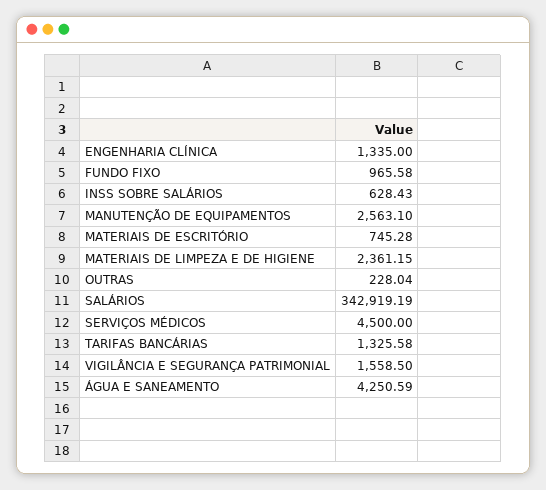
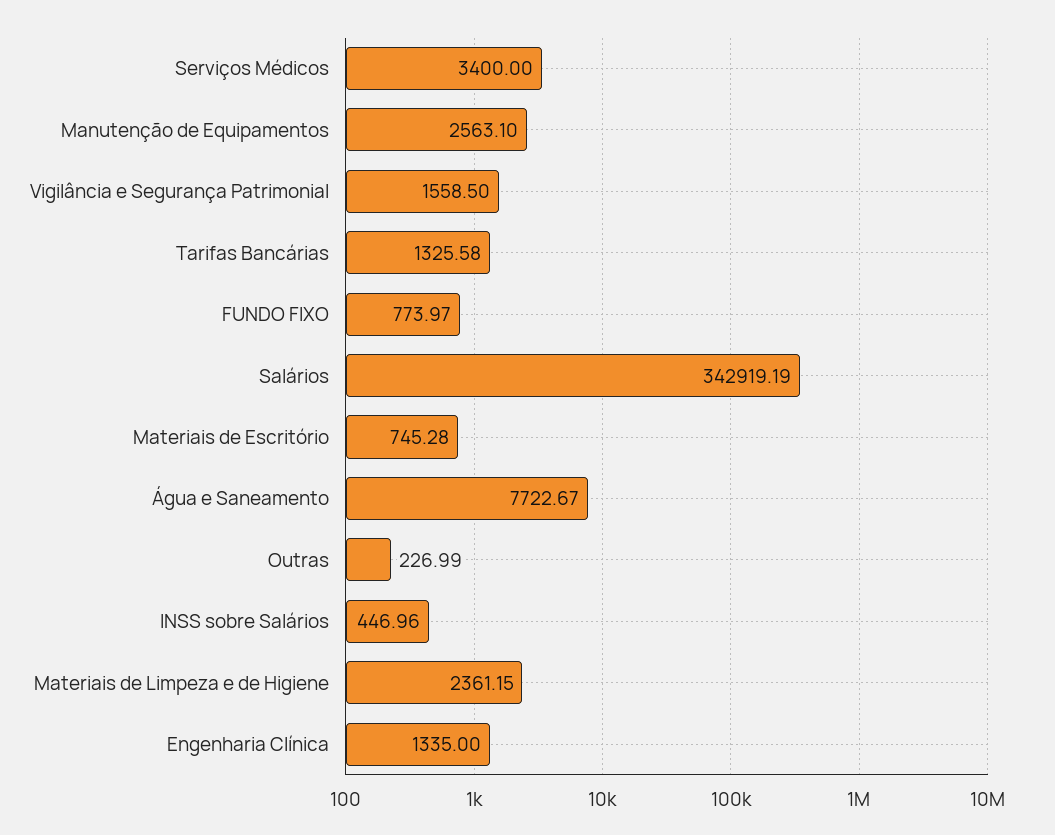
FUNDO FIXO: 965.58 -> 773.97
INSS SOBRE SALÁRIOS: 628.43 -> 446.96
OUTRAS: 228.04 -> 226.99
SERVIÇOS MÉDICOS: 4500 -> 3400
ÁGUA E SANEAMENTO: 4250.59 -> 7722.67

